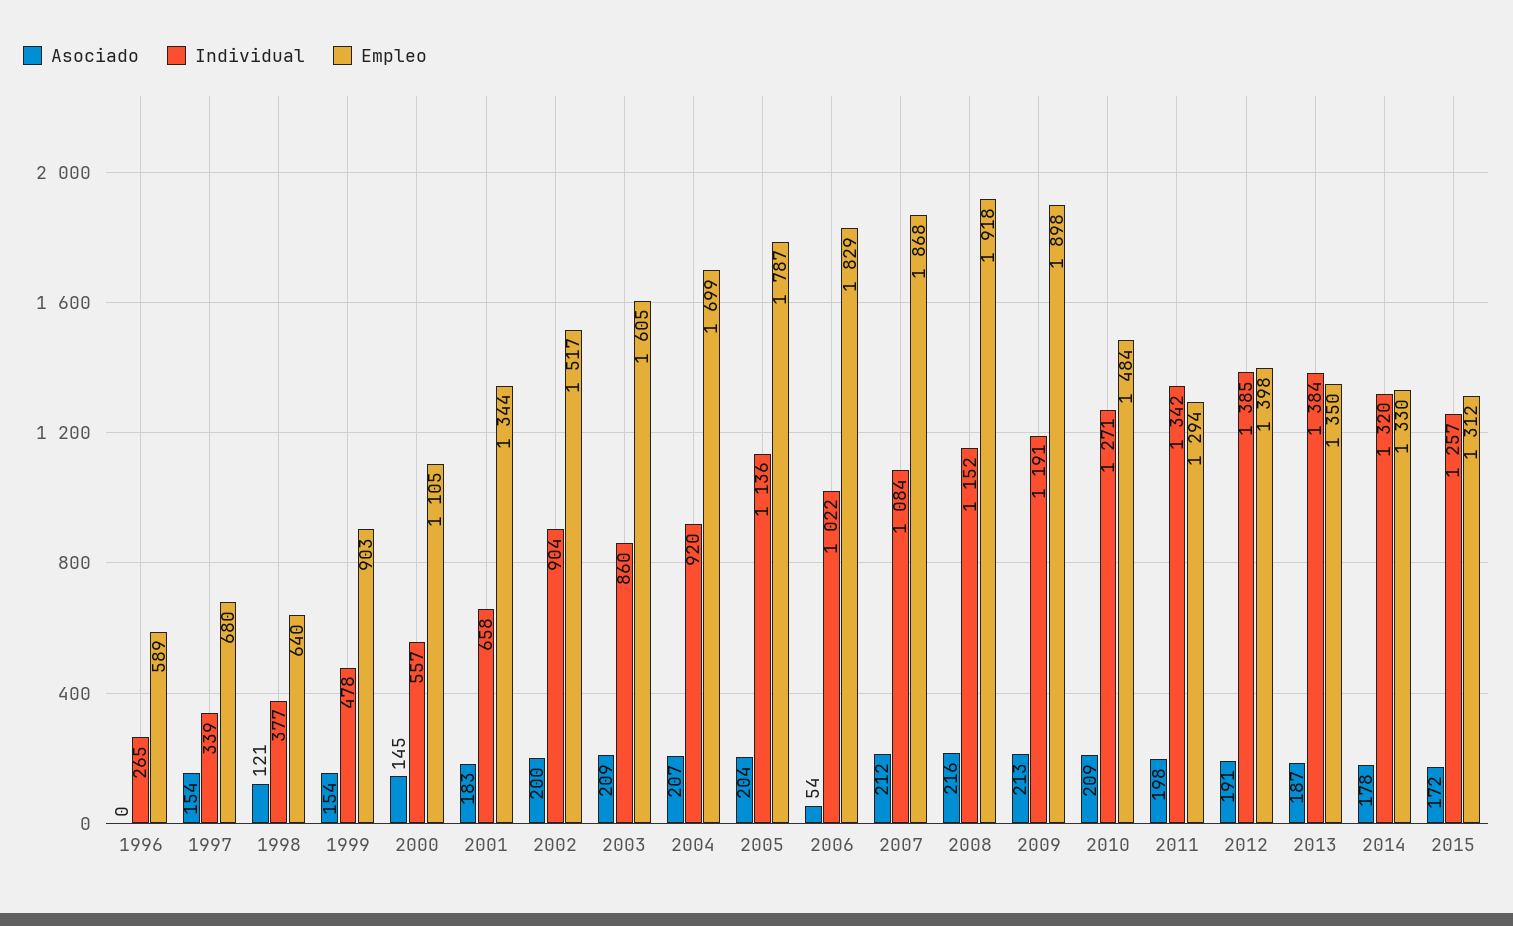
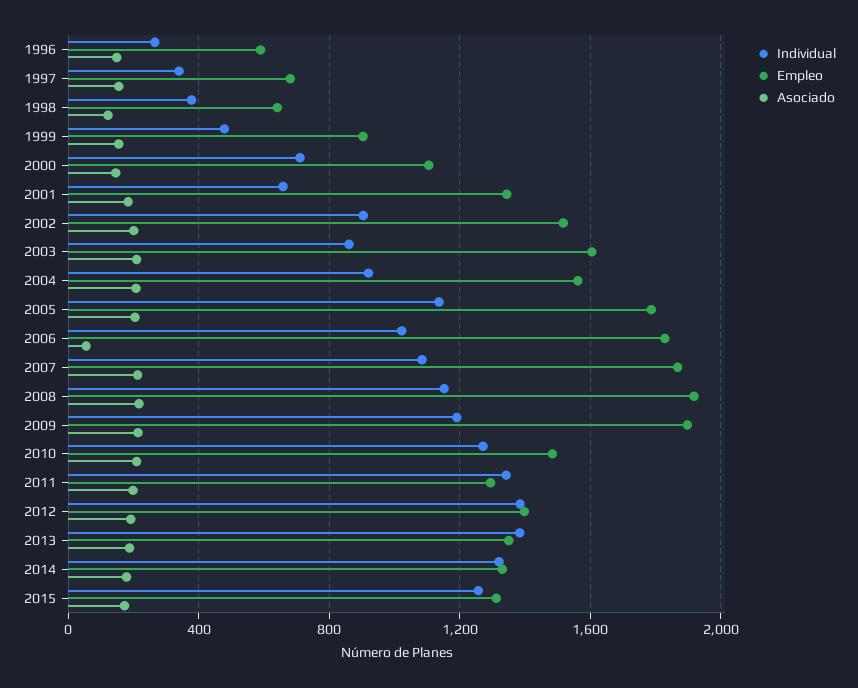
Asociado, 1996: 0 -> 150
Individual, 2000: 557 -> 700
Empleo, 2004: 1699 -> 1550

